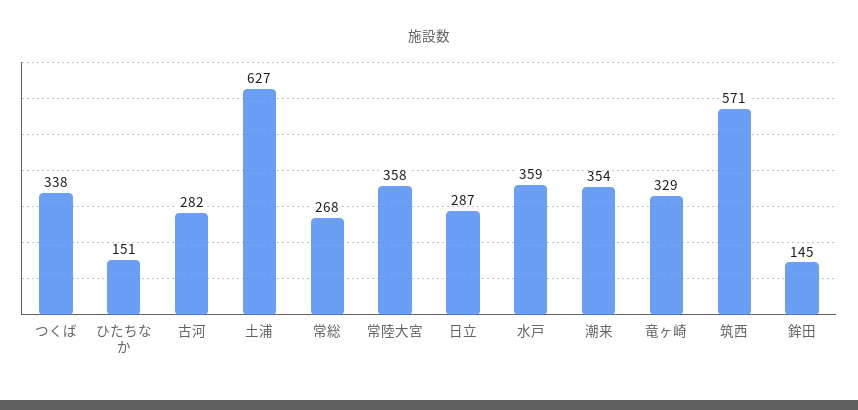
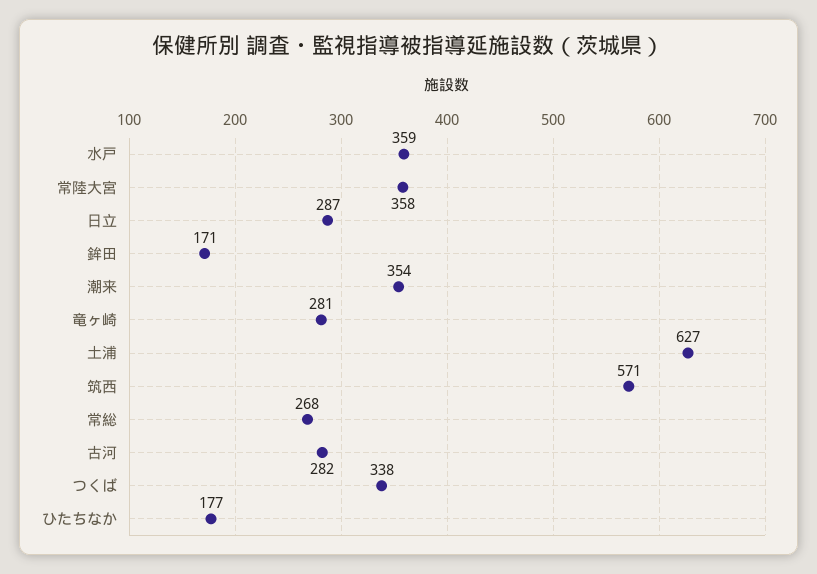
ひたちなか: 151 -> 177
竜ヶ崎: 329 -> 281
鉾田: 145 -> 171

